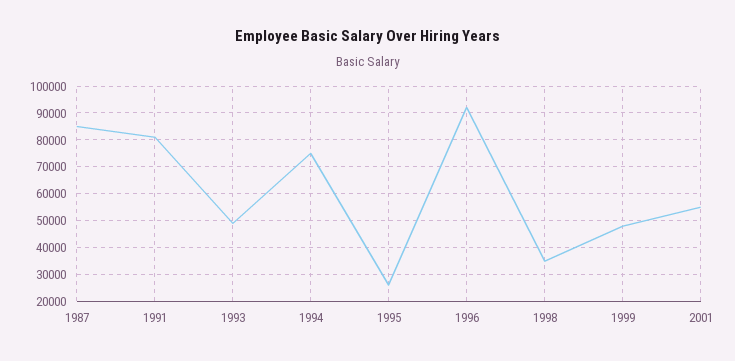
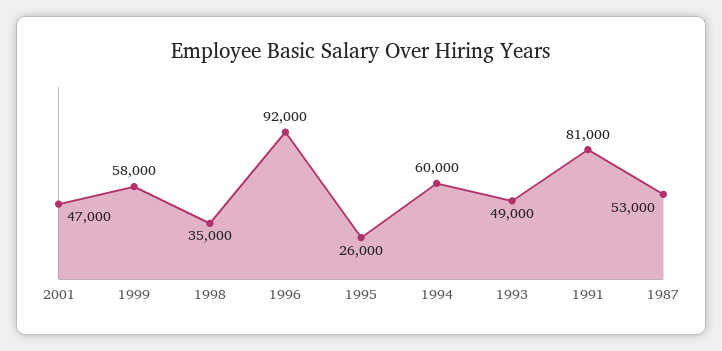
1987: 85000 -> 53000
1994: 75000 -> 60000
1999: 47500 -> 58000
2001: 55000 -> 47000

